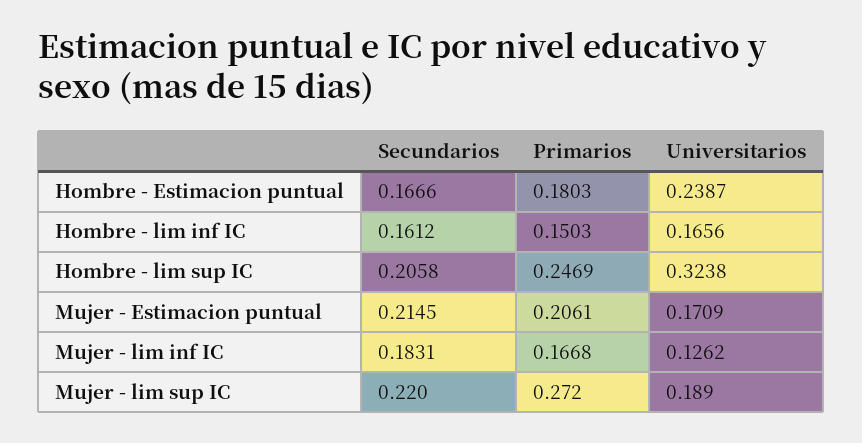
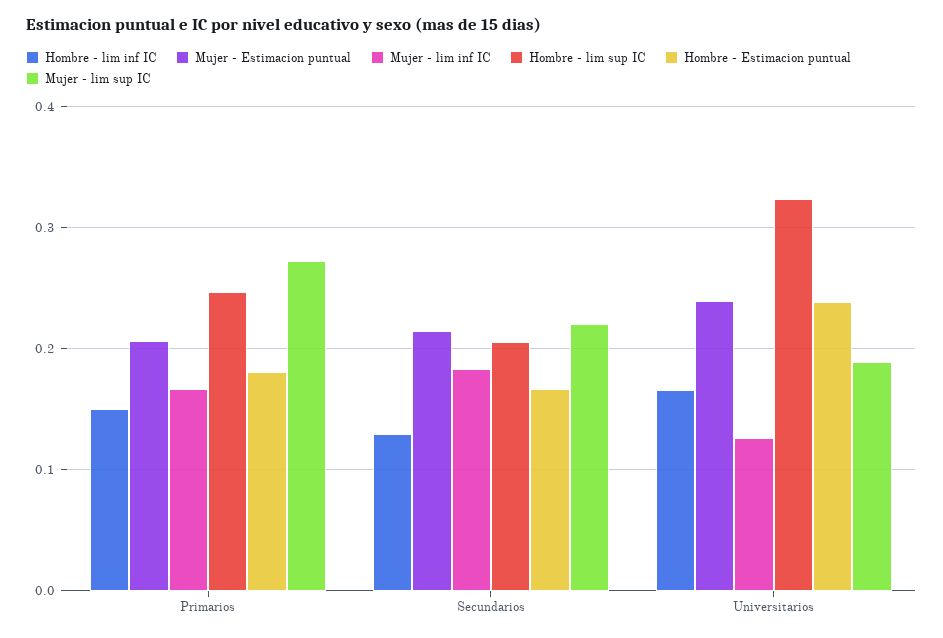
Hombre - lim inf IC, Secundarios: 0.1612 -> 0.13
Mujer - Estimacion puntual, Universitarios: 0.1709 -> 0.24

